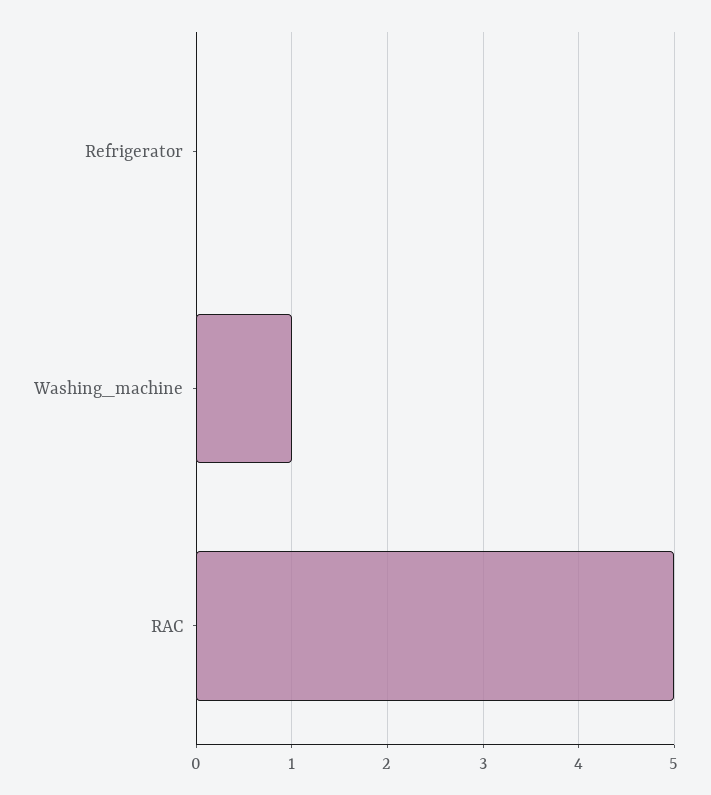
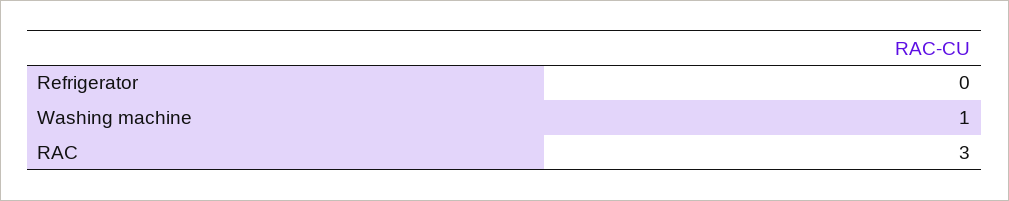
RAC: 5 -> 3

